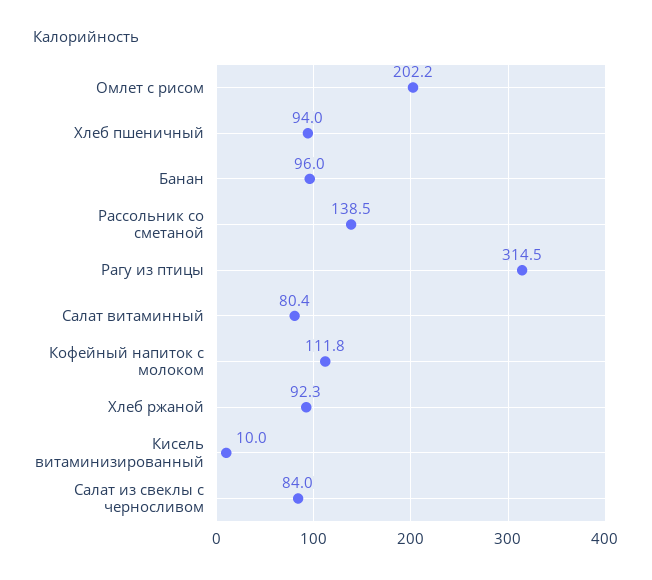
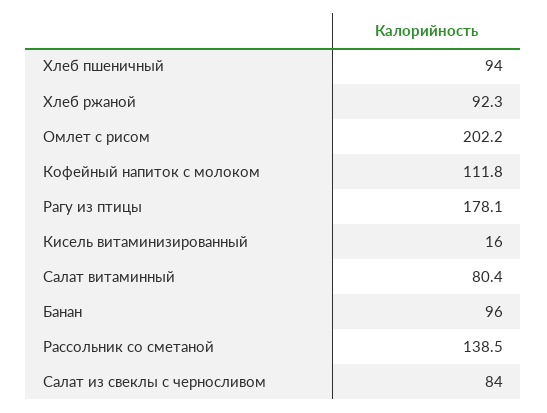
Рагу из птицы: 314.5 -> 178.1
Кисель витаминизированный: 10 -> 16

